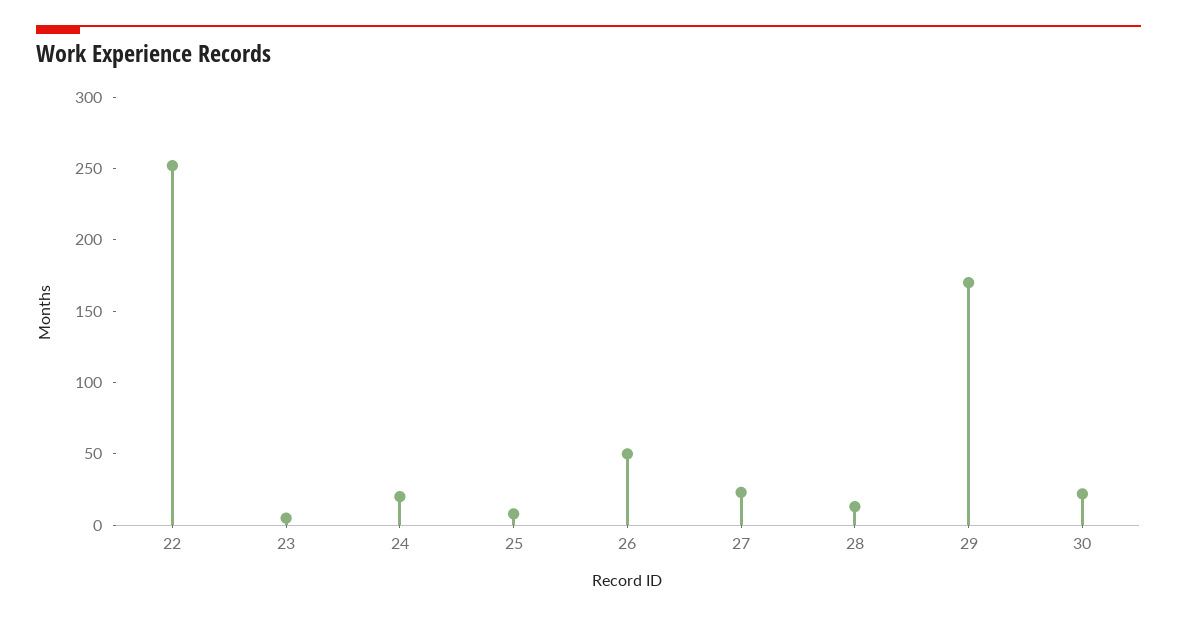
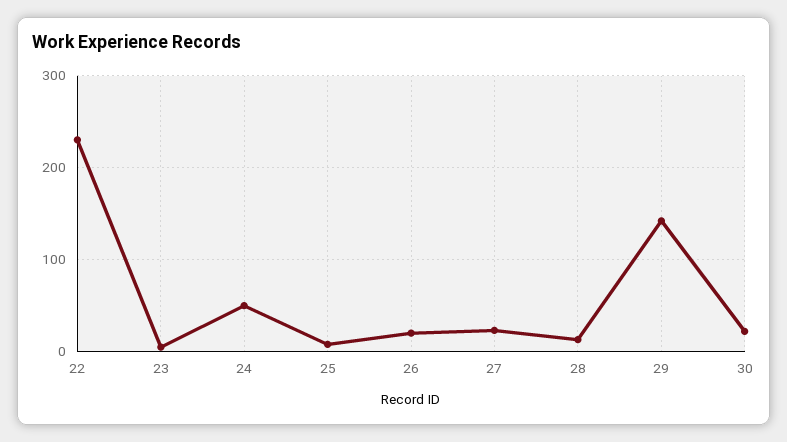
22: 250 -> 230
24: 20 -> 50
26: 50 -> 20
29: 170 -> 140

